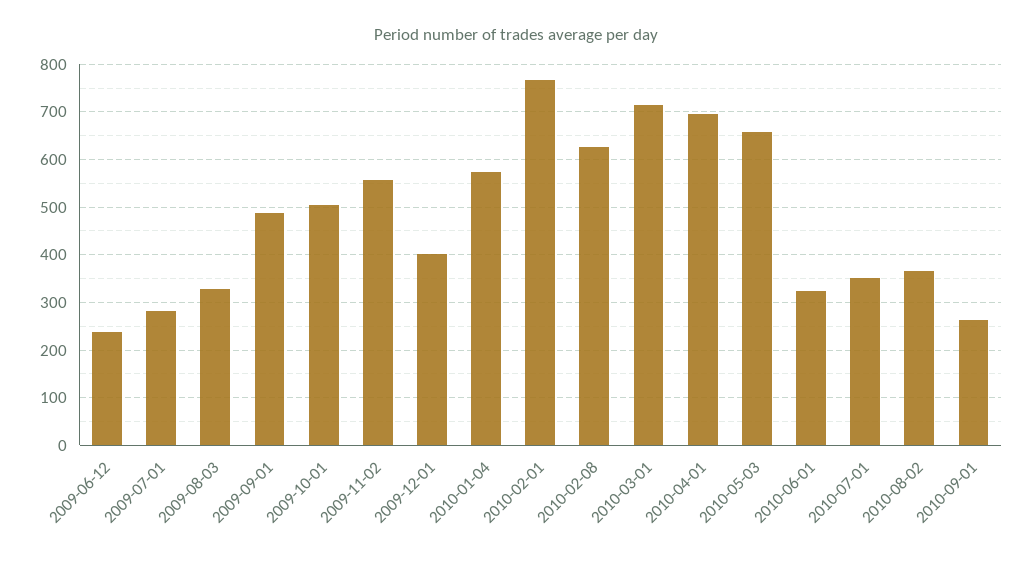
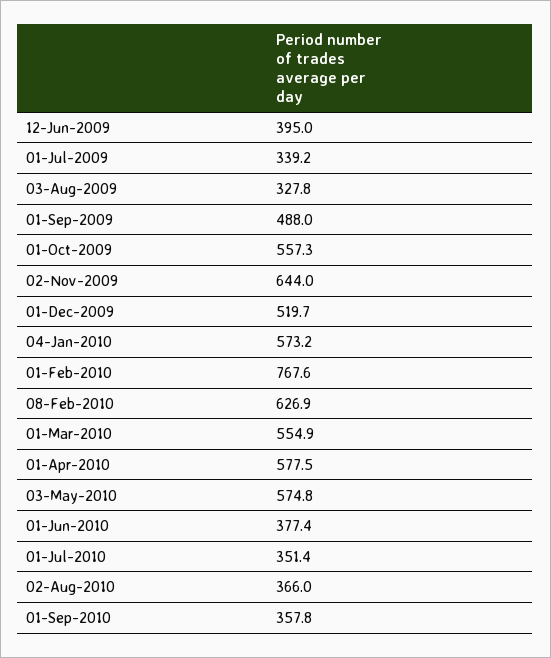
2009-06-12: 240 -> 395
2009-07-01: 280 -> 339.2
2009-10-01: 500 -> 557.3
2009-11-02: 560 -> 644
2009-12-01: 400 -> 519.7
2010-03-01: 720 -> 554.9
2010-04-01: 700 -> 577.5
2010-05-03: 660 -> 574.8
2010-06-01: 320 -> 377.4
2010-09-01: 260 -> 357.8

